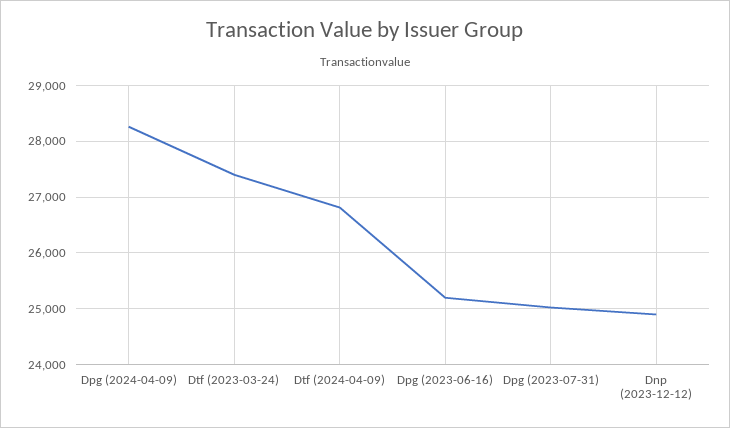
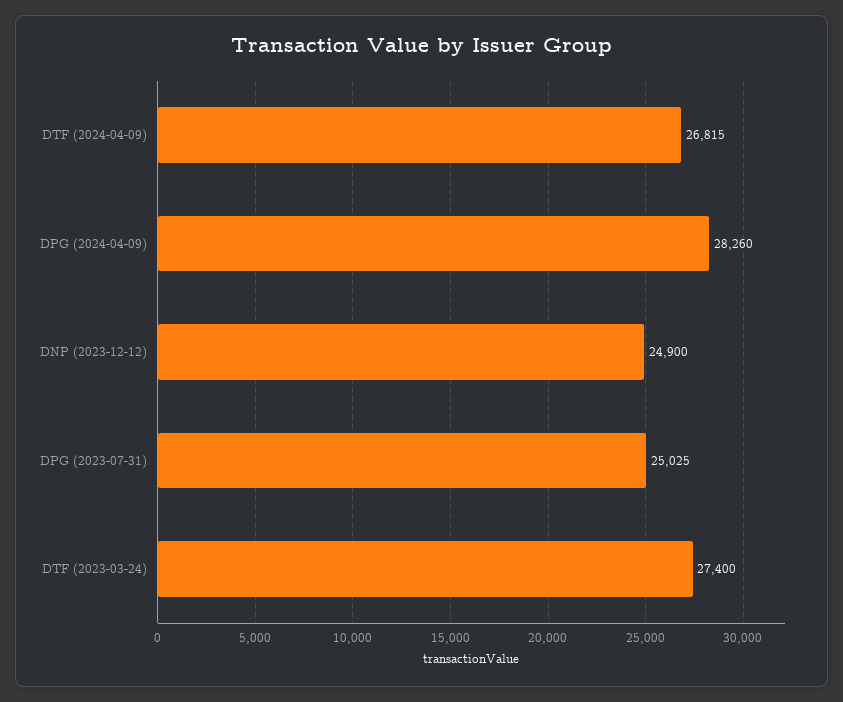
Dpg (2023-06-16): 25200 -> none

